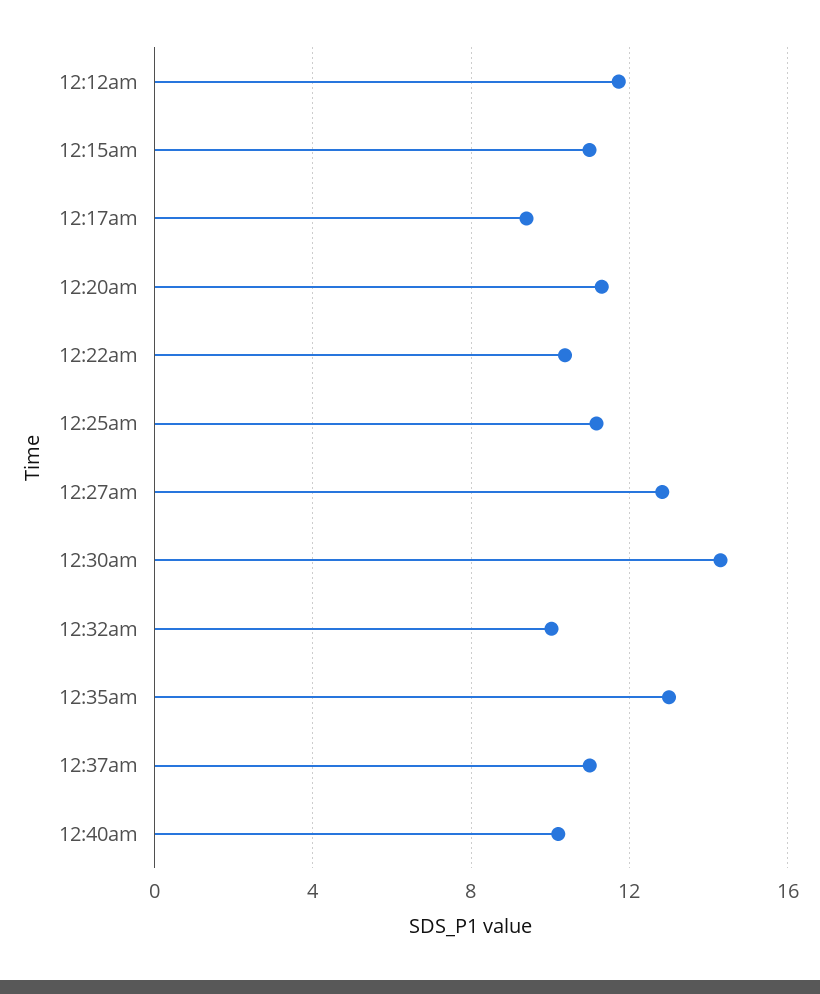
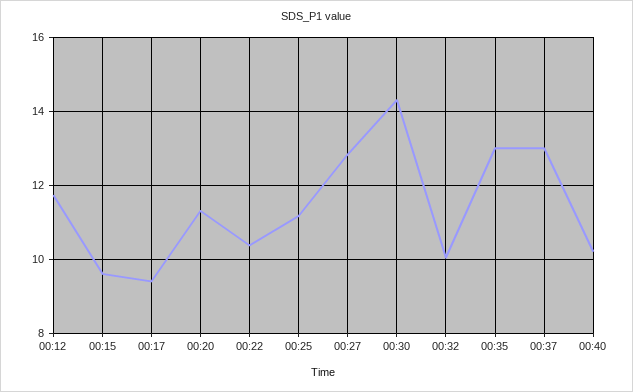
12:15am: 11 -> 9.6
12:37am: 11 -> 13

